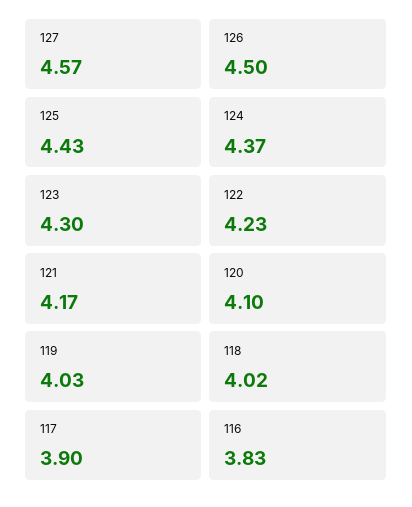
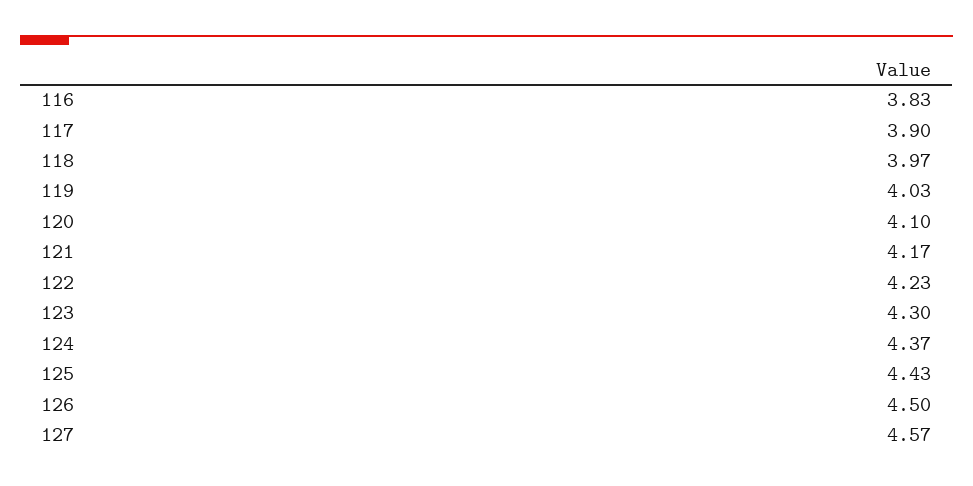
118: 4.02 -> 3.97

